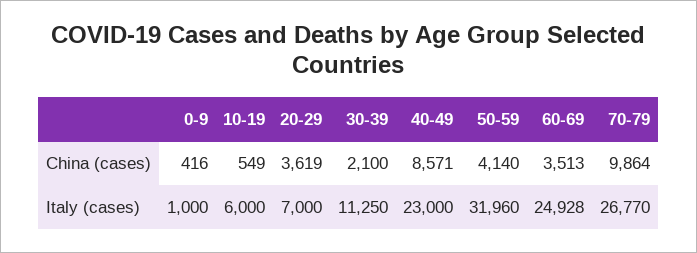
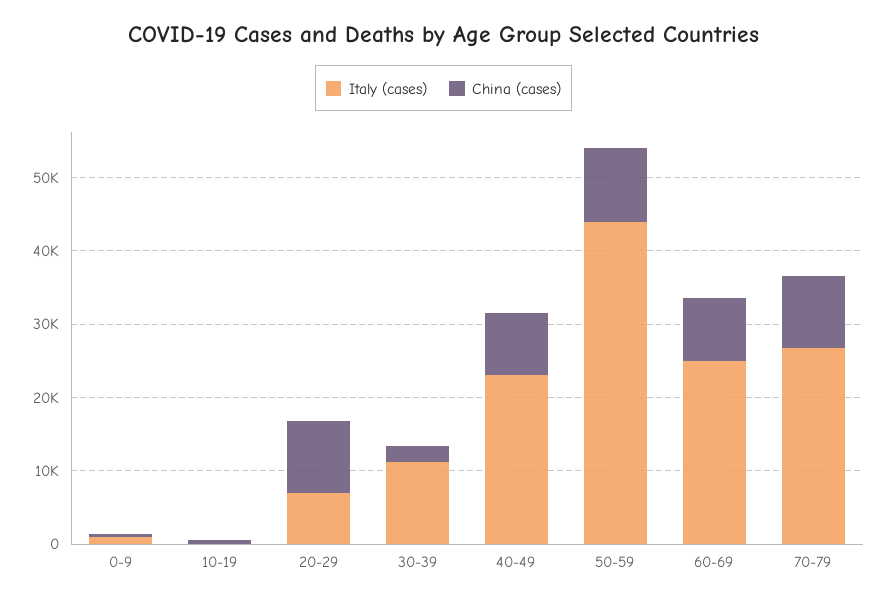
China (cases), 20-29: 3619 -> 10000
China (cases), 50-59: 4140 -> 10000
China (cases), 60-69: 3513 -> 8000
Italy (cases), 10-19: 6000 -> 0
Italy (cases), 50-59: 31960 -> 44000

